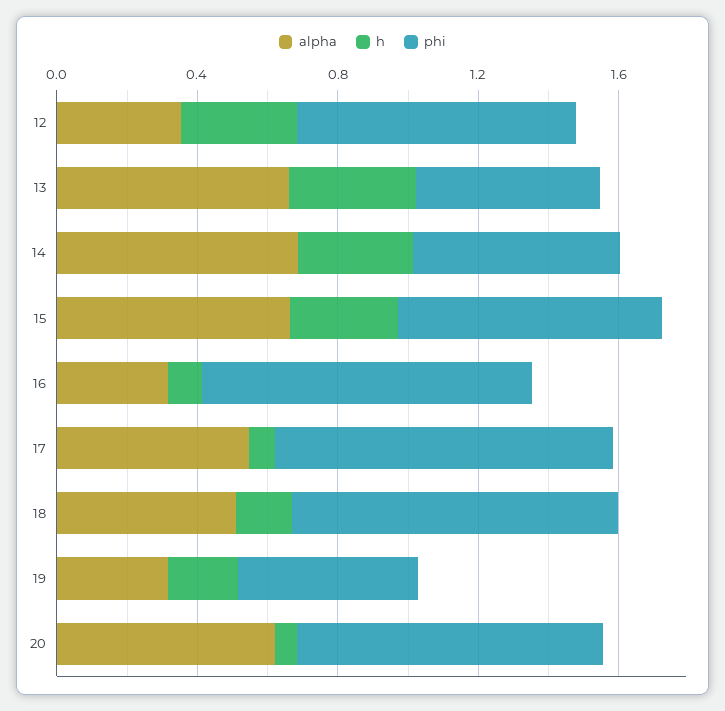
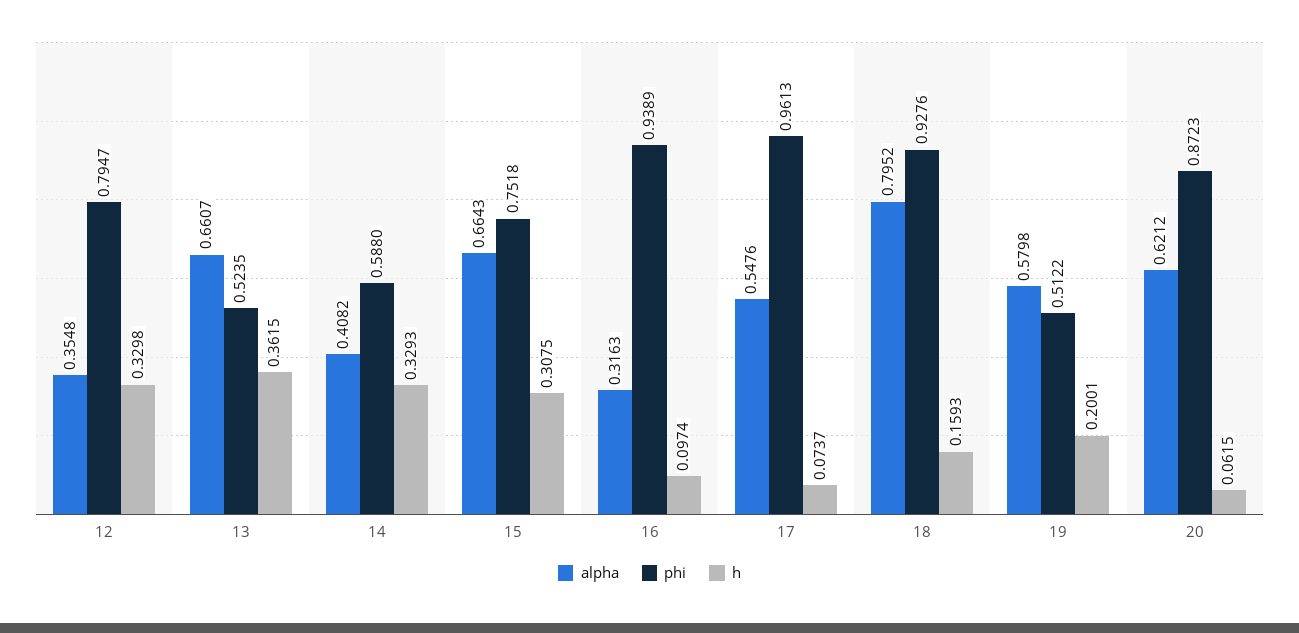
alpha, 14: 0.7 -> 0.4082
alpha, 18: 0.5 -> 0.7952
alpha, 19: 0.3 -> 0.5798

